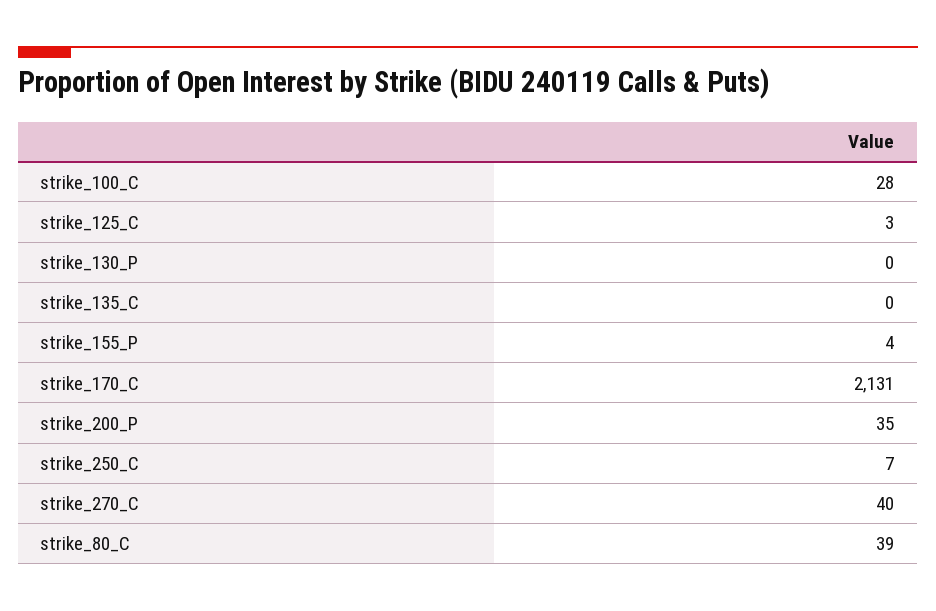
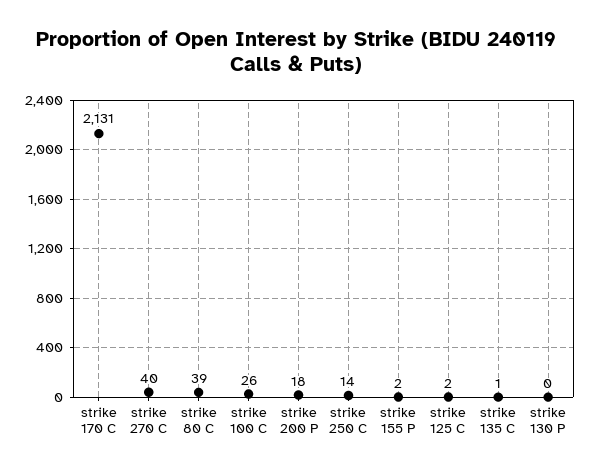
strike_100_C: 28 -> 26
strike_125_C: 3 -> 2
strike_135_C: 0 -> 1
strike_155_P: 4 -> 2
strike_200_P: 35 -> 18
strike_250_C: 7 -> 14

